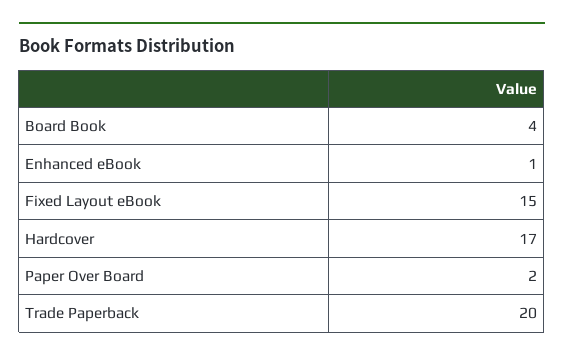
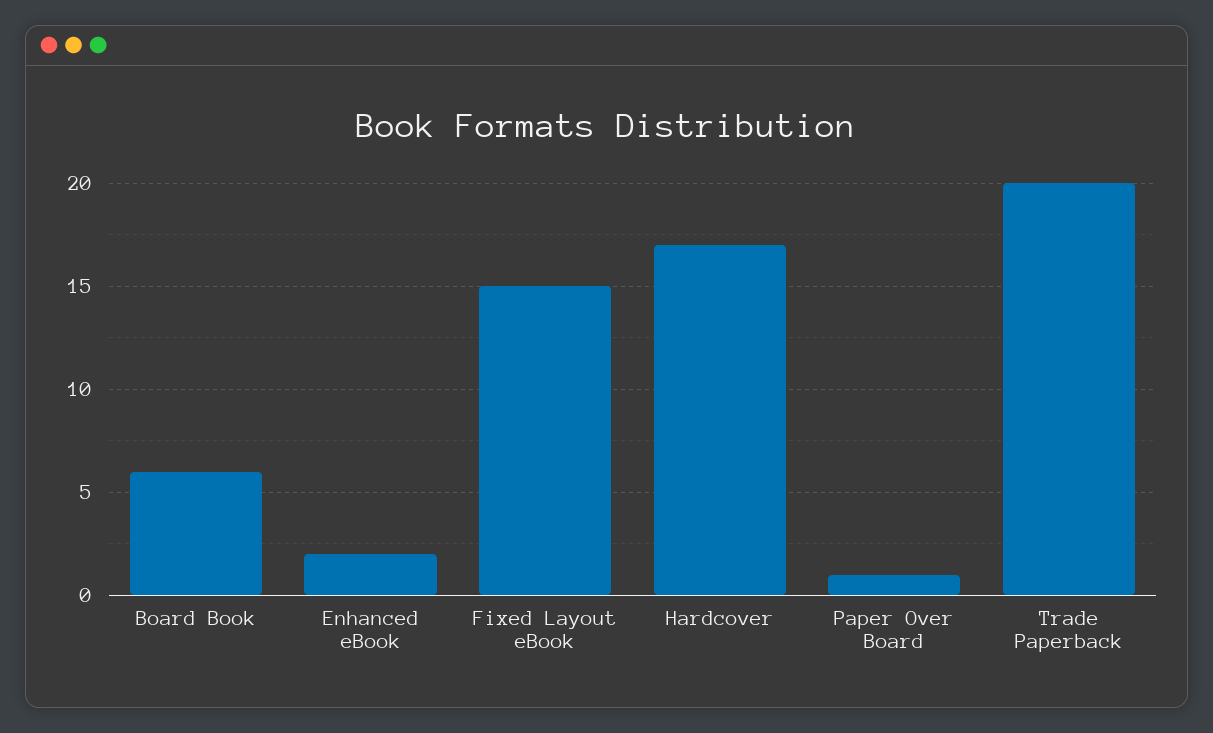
Board Book: 4 -> 6
Enhanced eBook: 1 -> 2
Paper Over Board: 2 -> 1

